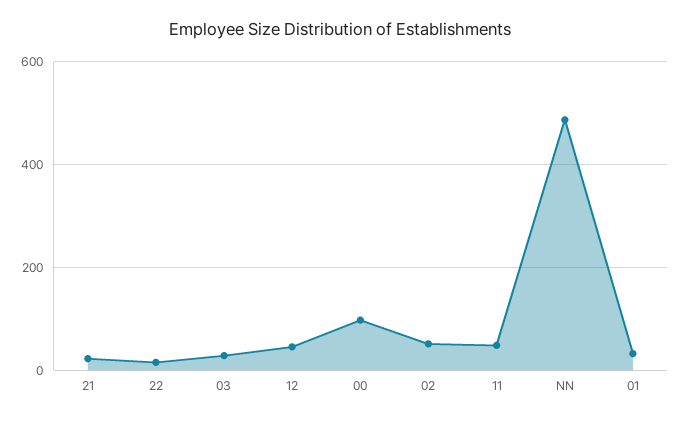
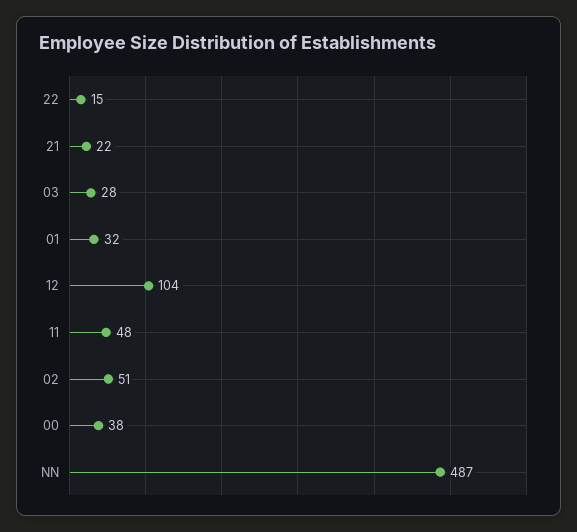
12: 40 -> 104
00: 100 -> 38

